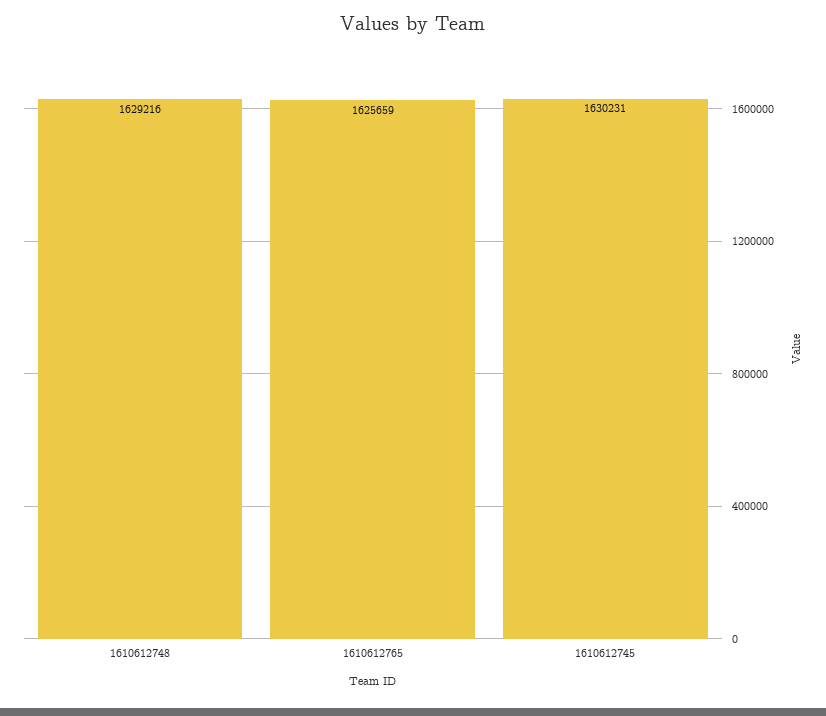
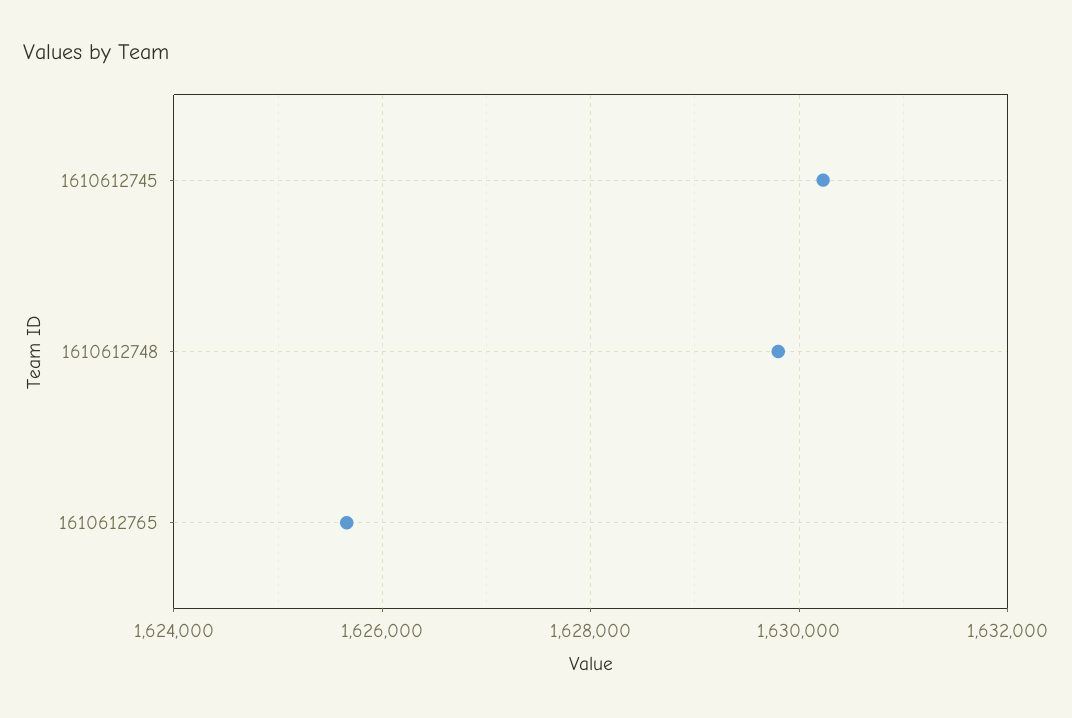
1610612748: 1629216 -> 1629800

